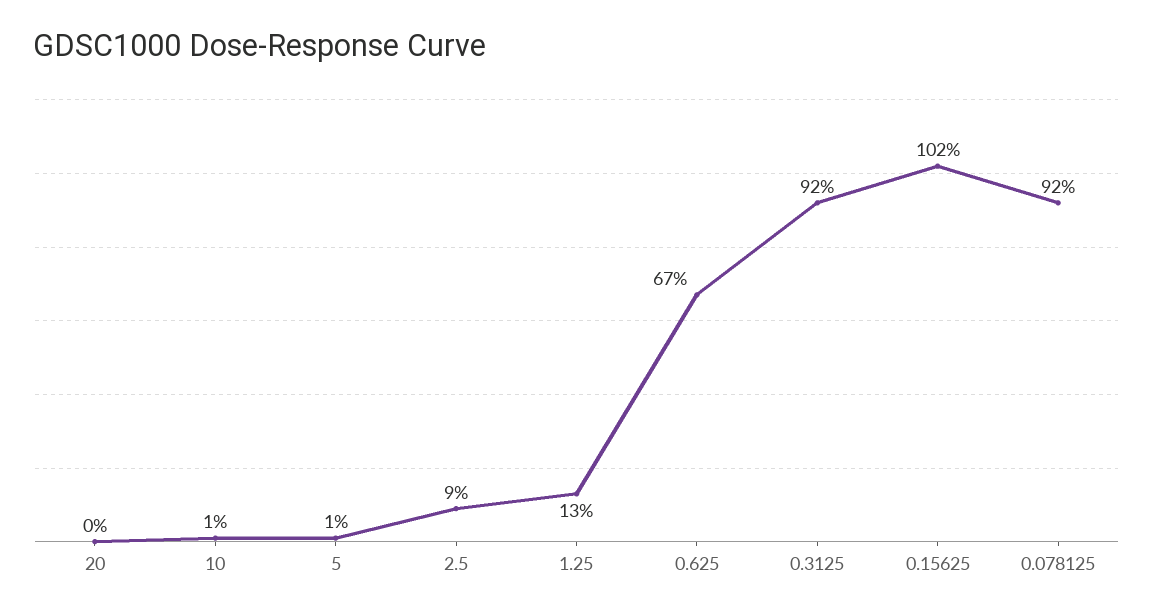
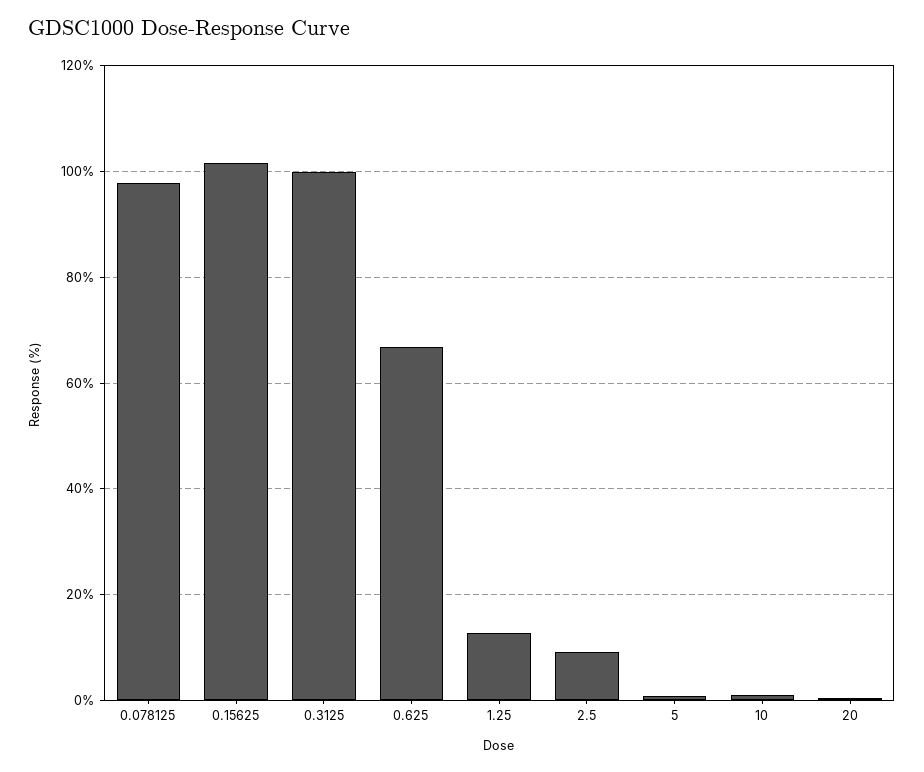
0.3125: 92 -> 100
0.078125: 92 -> 98

